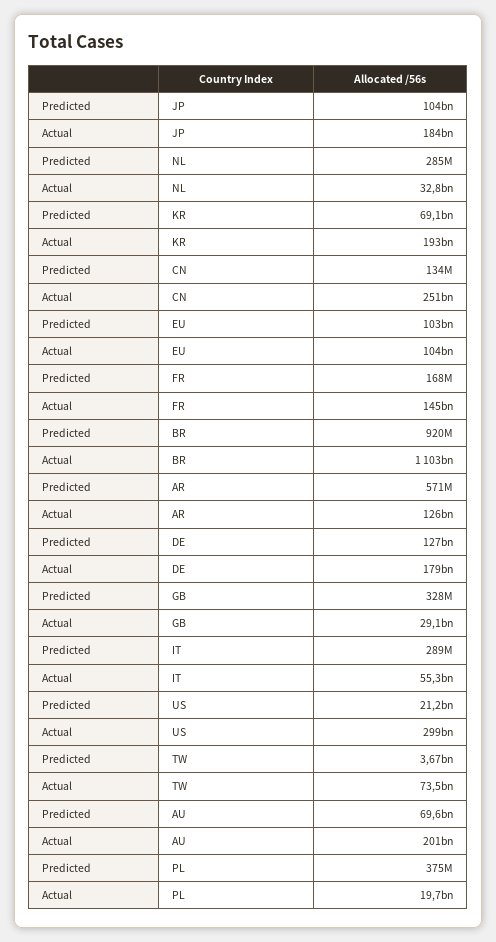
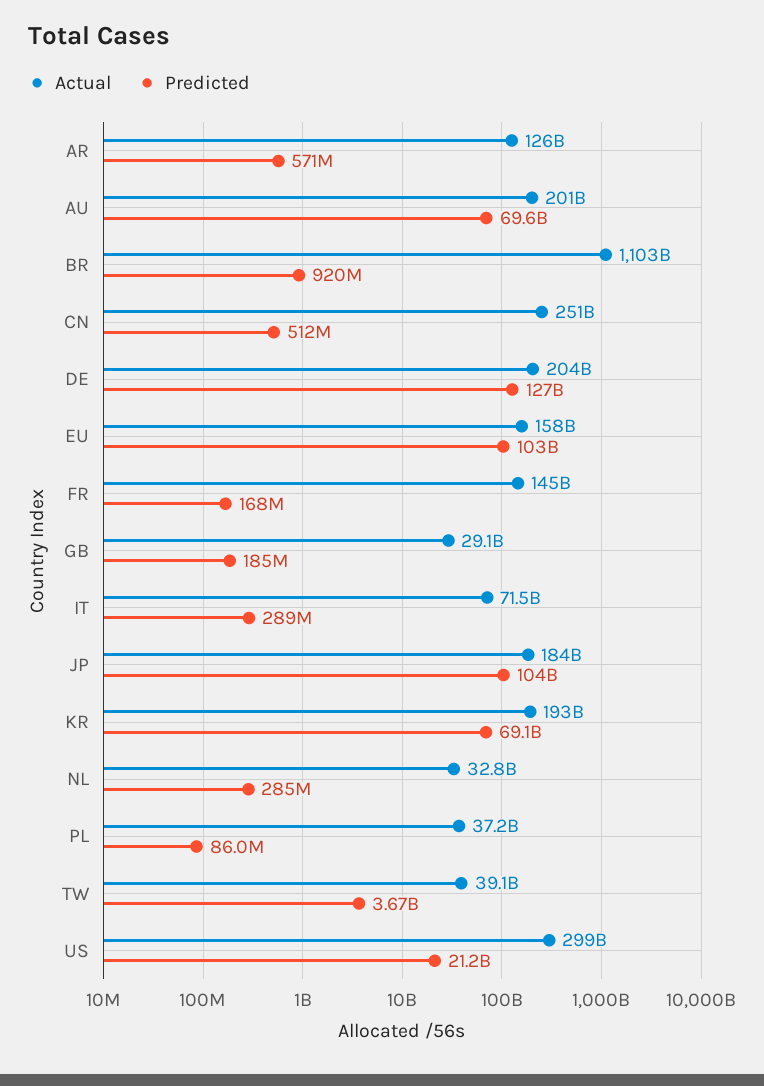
Predicted, CN: 134000000 -> 512000000
Actual, EU: 104000000000 -> 158000000000
Actual, DE: 179000000000 -> 204000000000
Predicted, GB: 328000000 -> 185000000
Actual, IT: 55300000000 -> 71500000000
Actual, TW: 73500000000 -> 39100000000
Predicted, PL: 375000000 -> 86000000
Actual, PL: 19700000000 -> 37200000000

